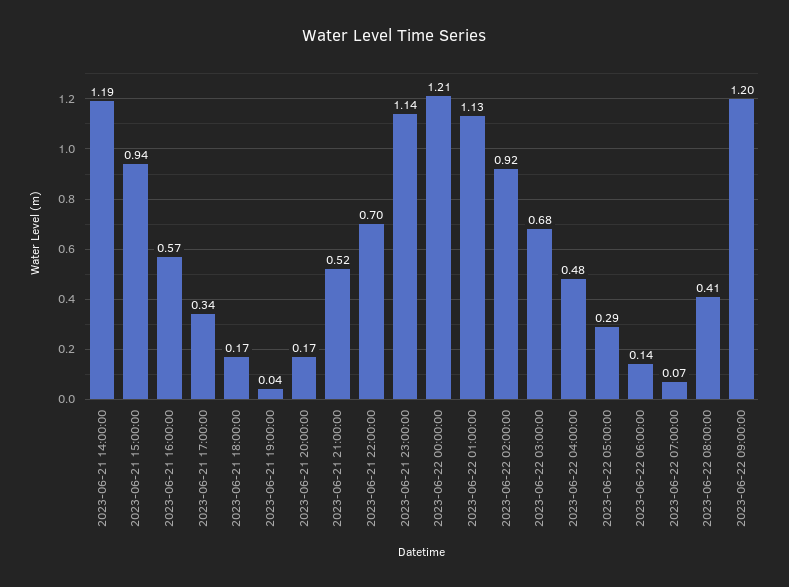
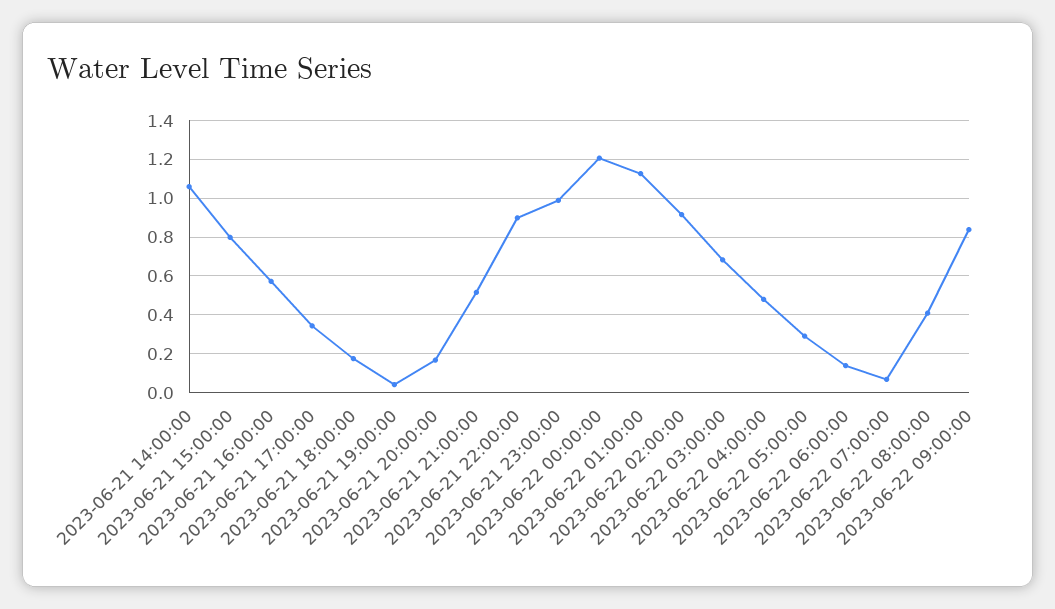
2023-06-21 14:00:00: 1.19 -> 1.05
2023-06-21 15:00:00: 0.94 -> 0.8
2023-06-21 22:00:00: 0.7 -> 0.9
2023-06-21 23:00:00: 1.14 -> 1
2023-06-22 09:00:00: 1.2 -> 0.85

